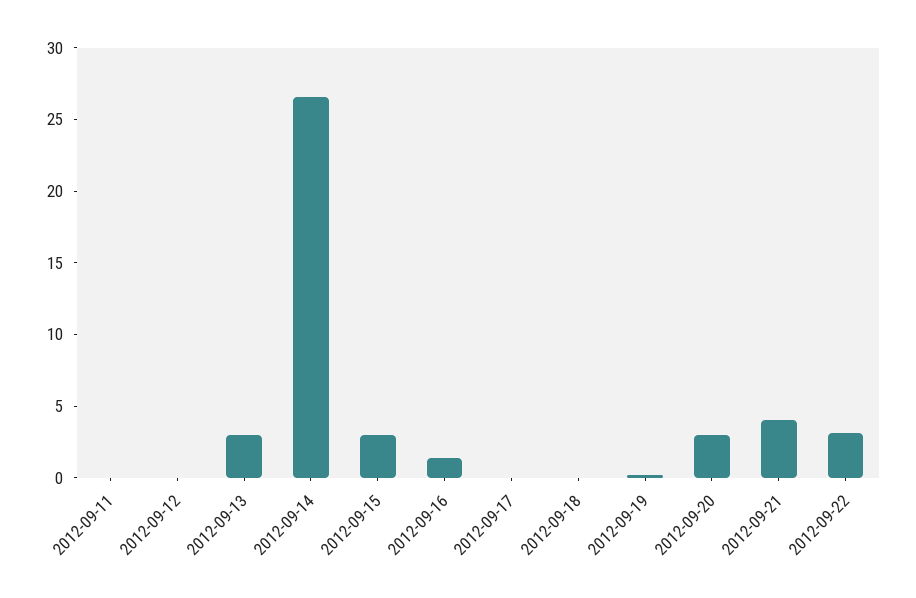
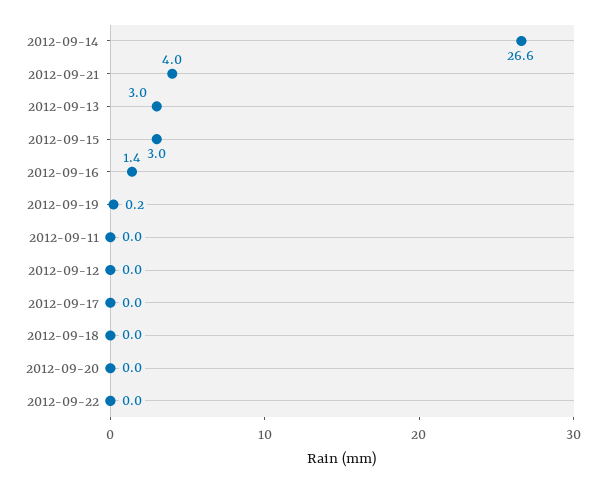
2012-09-20: 3 -> 0
2012-09-22: 3 -> 0

